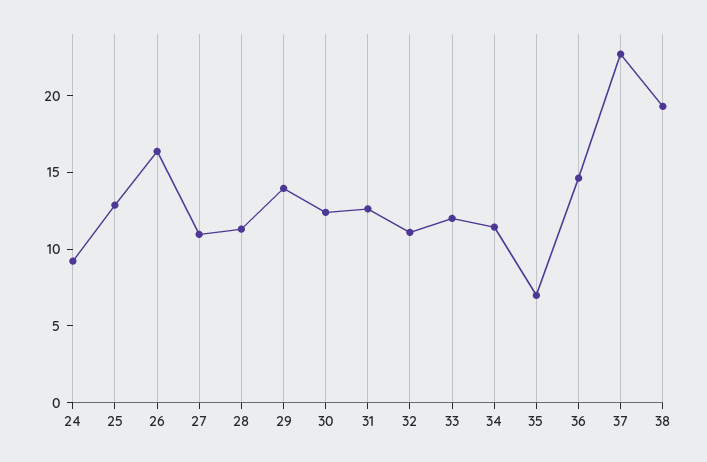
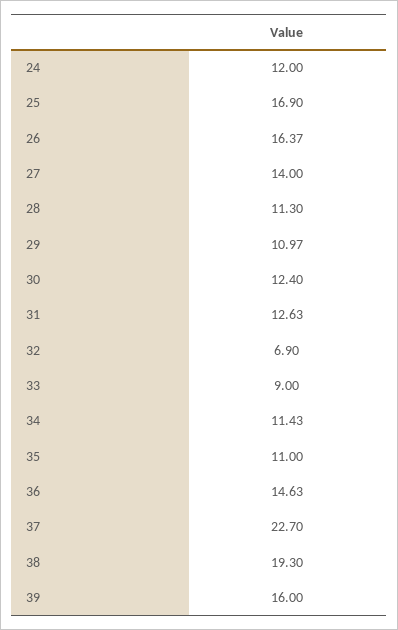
24: 9 -> 12
25: 13 -> 16.9
27: 11 -> 14
29: 14 -> 10.97
32: 11 -> 6.9
33: 12 -> 9
35: 7 -> 11
39: none -> 16

